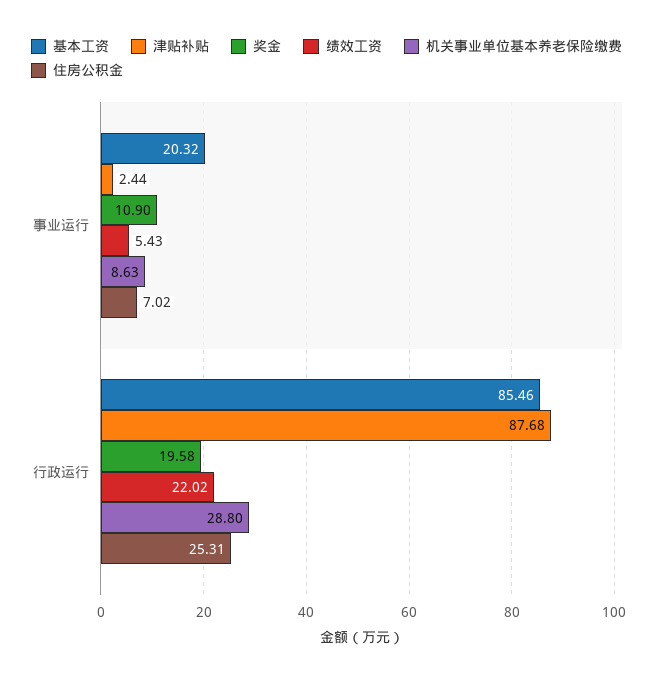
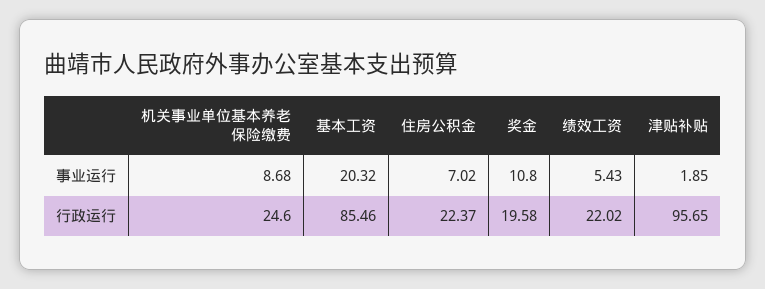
津贴补贴, 事业运行: 2.44 -> 1.85
奖金, 事业运行: 10.9 -> 10.8
机关事业单位基本养老保险缴费, 事业运行: 8.63 -> 8.68
津贴补贴, 行政运行: 87.68 -> 95.65
机关事业单位基本养老保险缴费, 行政运行: 28.8 -> 24.6
住房公积金, 行政运行: 25.31 -> 22.37

